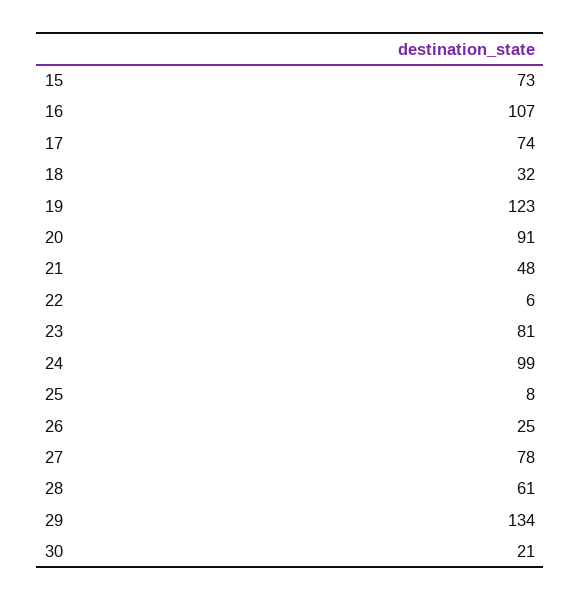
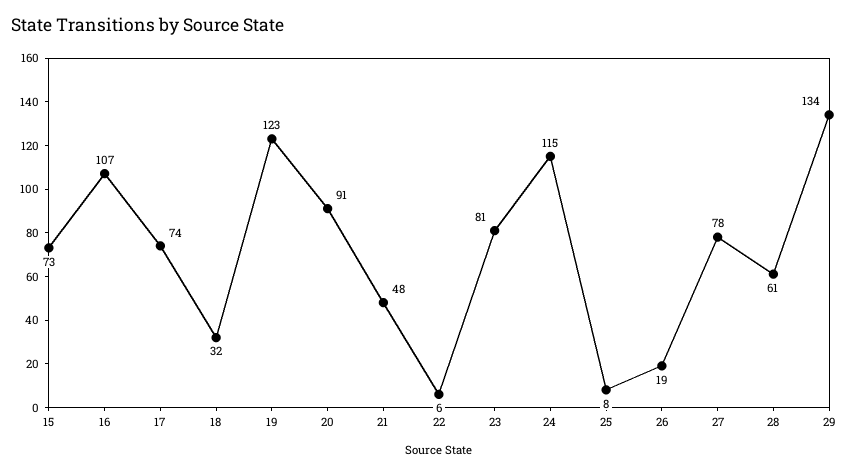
24: 99 -> 115
26: 25 -> 19
30: 21 -> none

